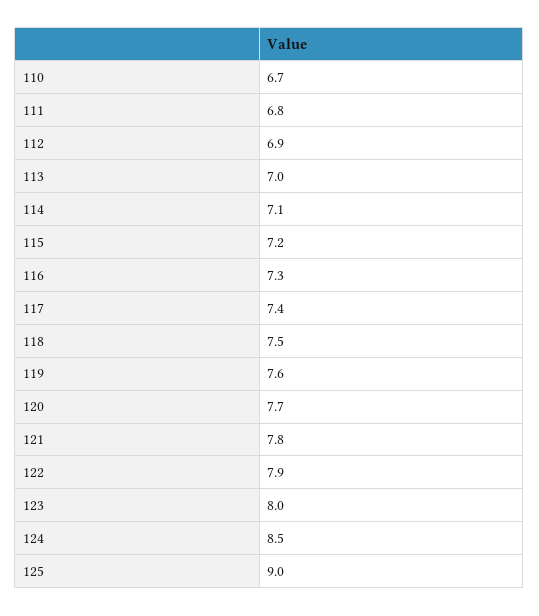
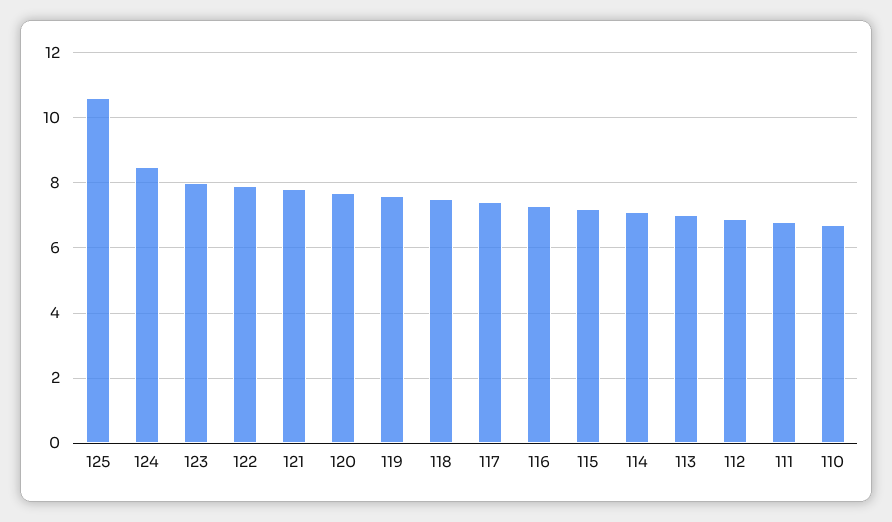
125: 9 -> 10.5

